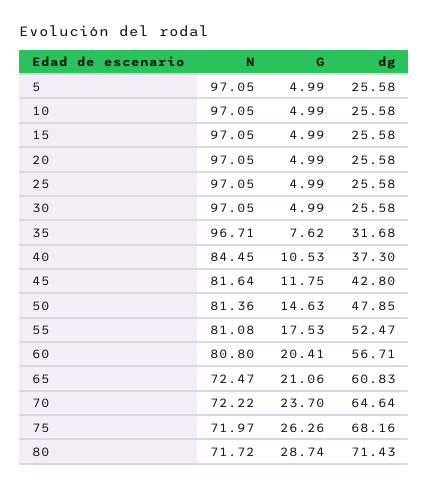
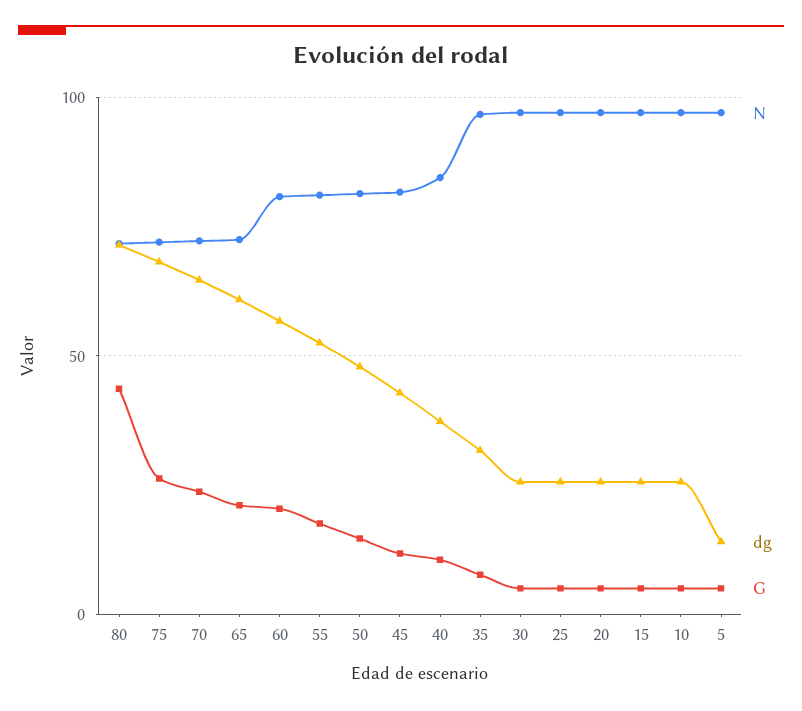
dg, 5: 25.58 -> 15
G, 80: 28.74 -> 45

